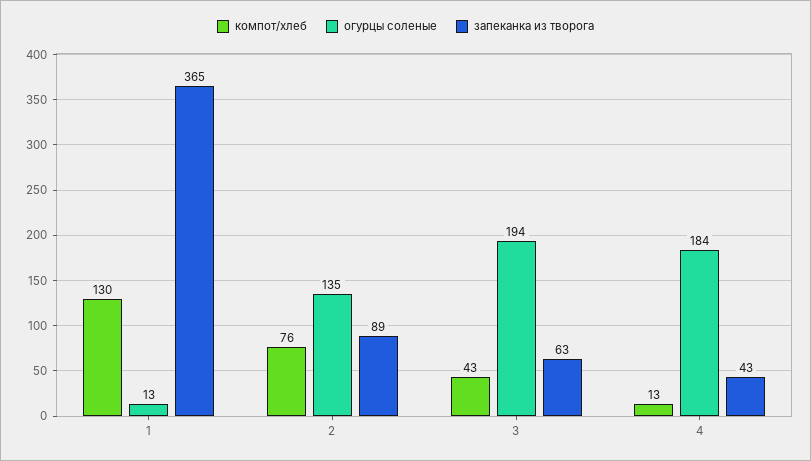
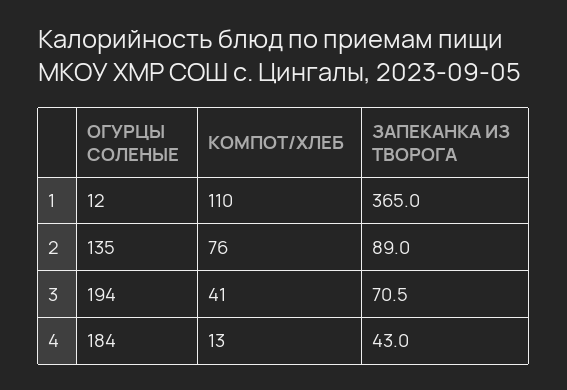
компот/хлеб, 1: 130 -> 110
огурцы соленые, 1: 13 -> 12
компот/хлеб, 3: 43 -> 41
запеканка из творога, 3: 63 -> 70.5

